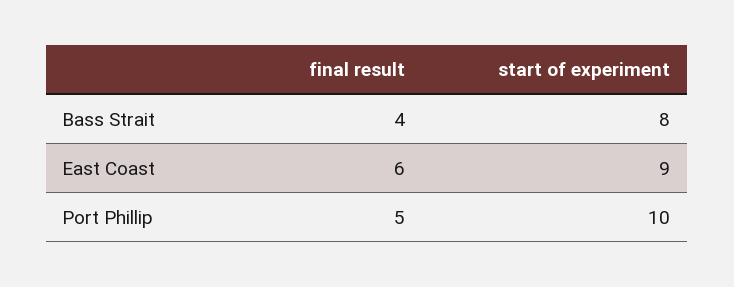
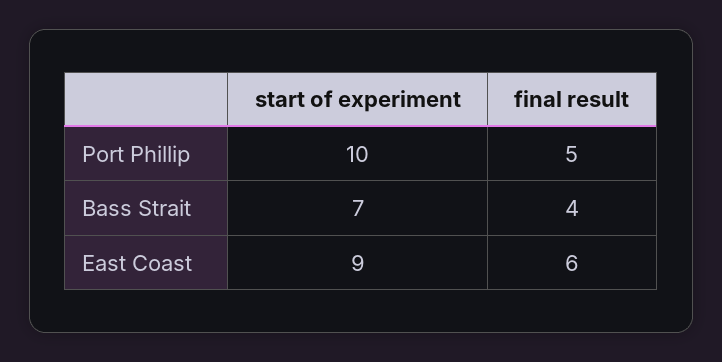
start of experiment, Bass Strait: 8 -> 7

